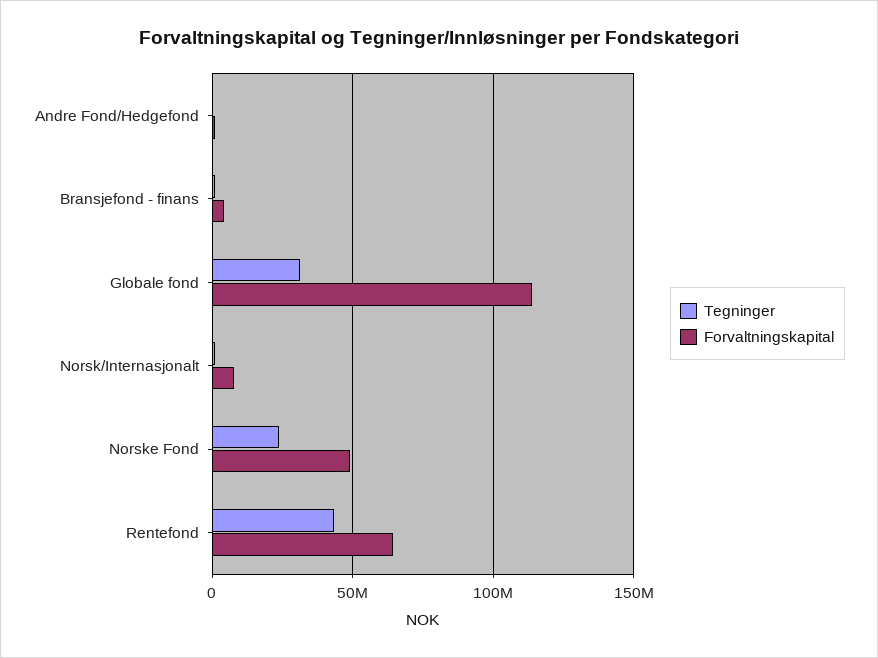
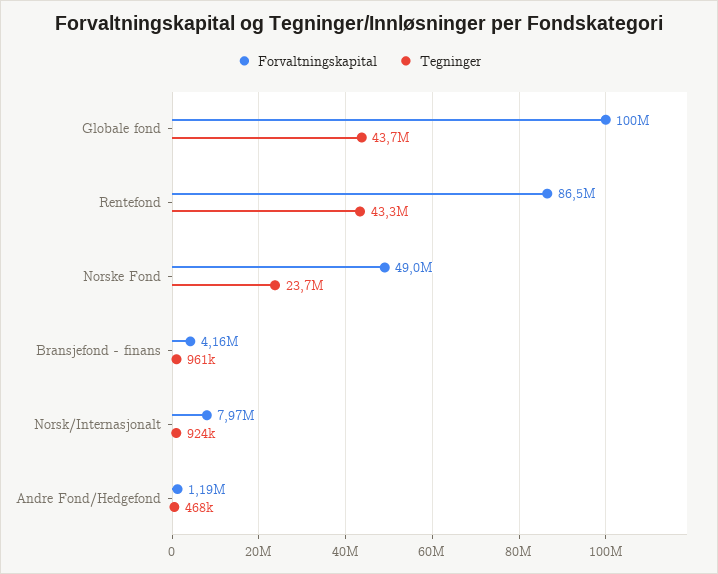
Tegninger, Globale fond: 30000000 -> 43700000
Forvaltningskapital, Globale fond: 115000000 -> 100000000
Forvaltningskapital, Rentefond: 65000000 -> 86500000

